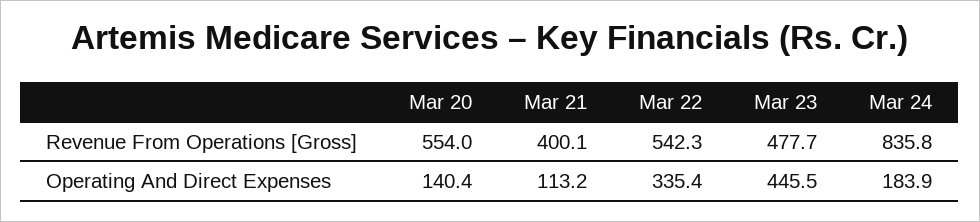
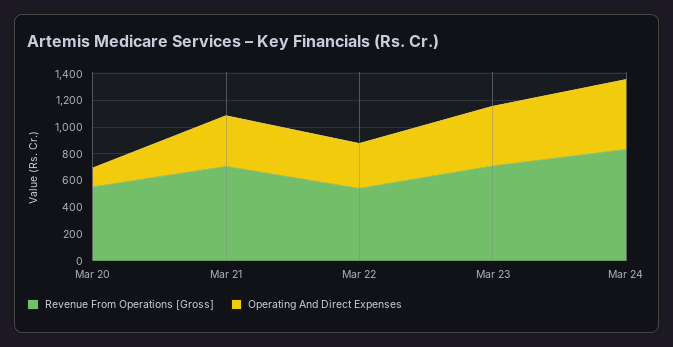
Revenue From Operations [Gross], Mar 21: 400.1 -> 700
Revenue From Operations [Gross], Mar 23: 477.7 -> 700
Operating And Direct Expenses, Mar 21: 113.2 -> 400
Operating And Direct Expenses, Mar 24: 183.9 -> 500

